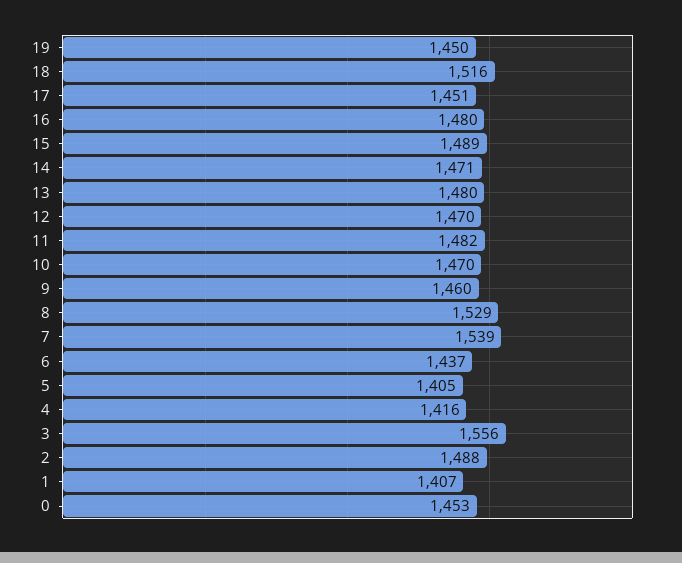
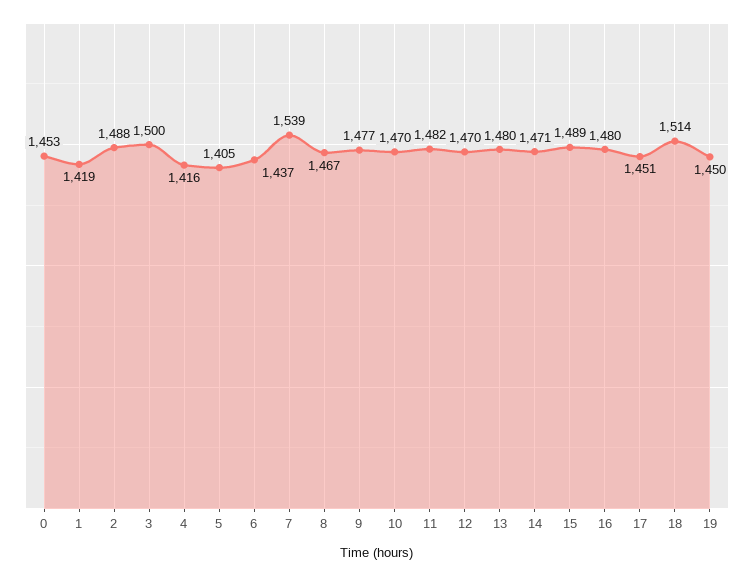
18: 1516 -> 1514
9: 1460 -> 1477
8: 1529 -> 1467
3: 1556 -> 1500
1: 1407 -> 1419

